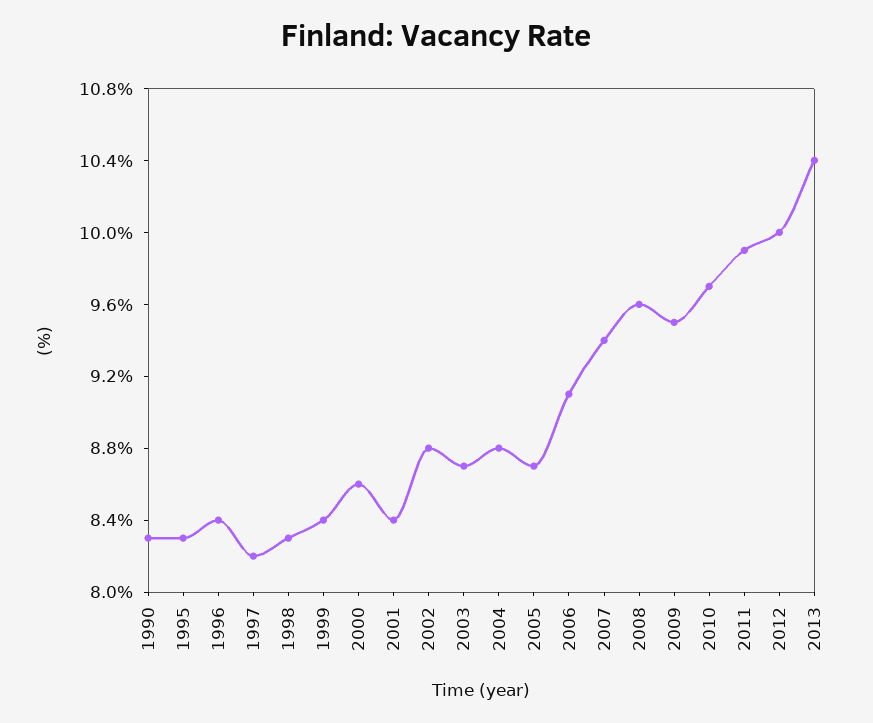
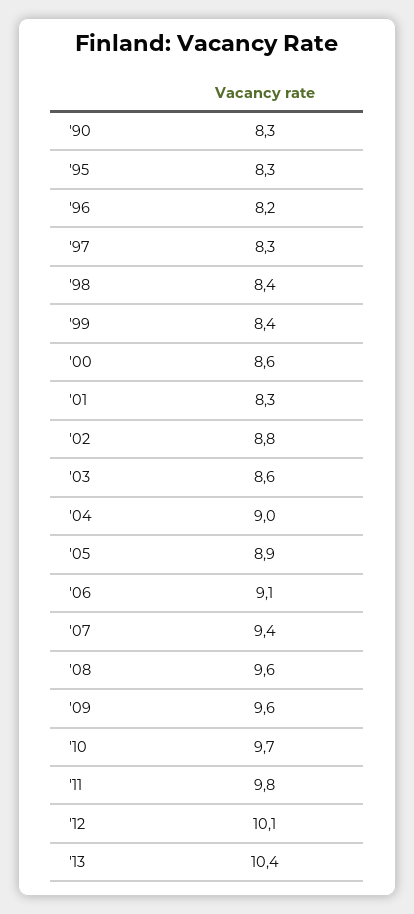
1996: 8.4 -> 8.2
1997: 8.2 -> 8.3
1998: 8.3 -> 8.4
2001: 8.4 -> 8.3
2003: 8.7 -> 8.6
2004: 8.8 -> 9
2005: 8.7 -> 8.9
2009: 9.5 -> 9.6
2011: 9.9 -> 9.8
2012: 10 -> 10.1

